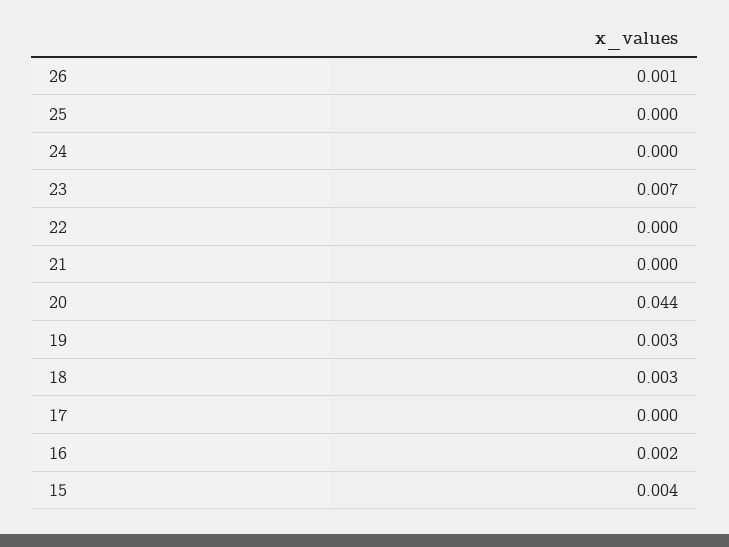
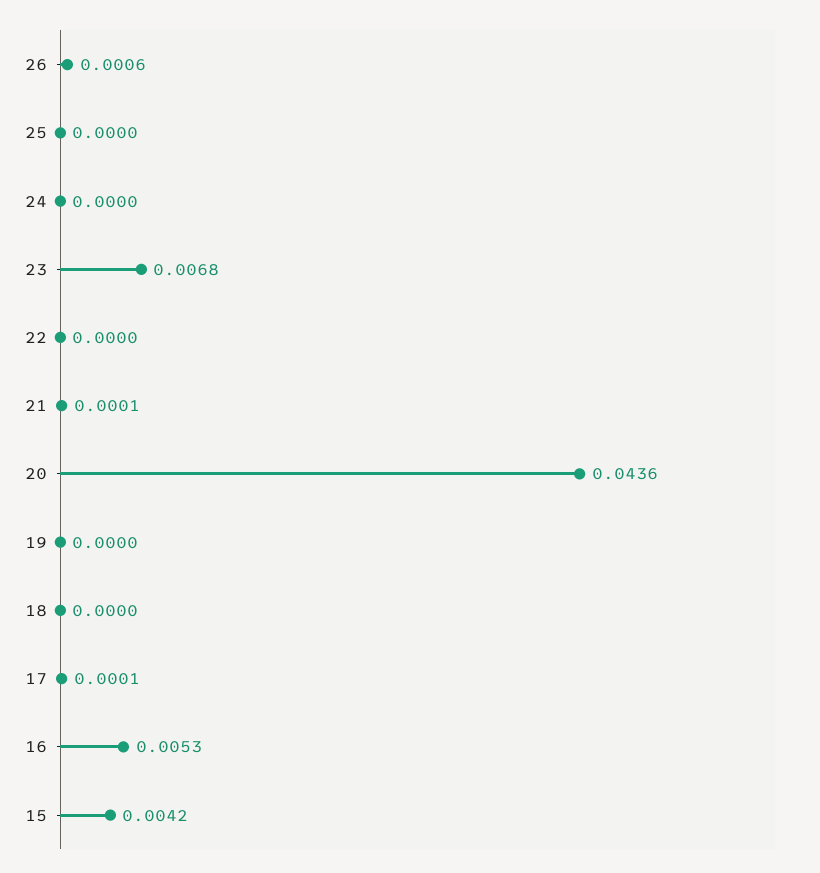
19: 0.003 -> 0
18: 0.003 -> 0
16: 0.002 -> 0.0053

